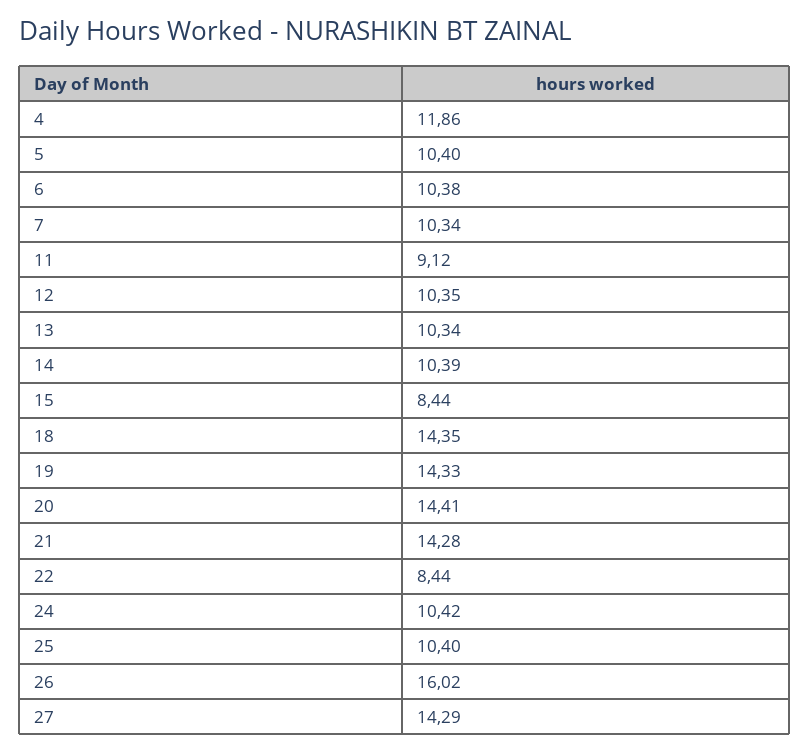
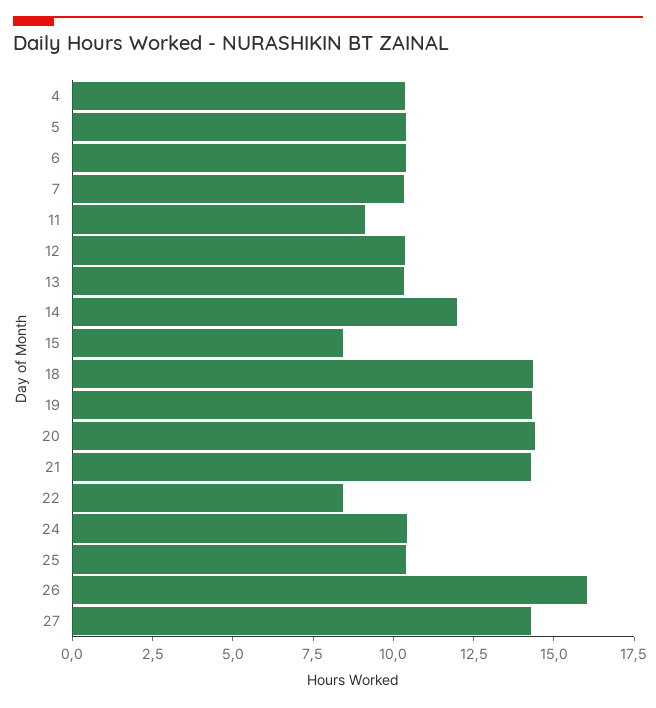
4: 11.86 -> 10.5
14: 10.39 -> 12

